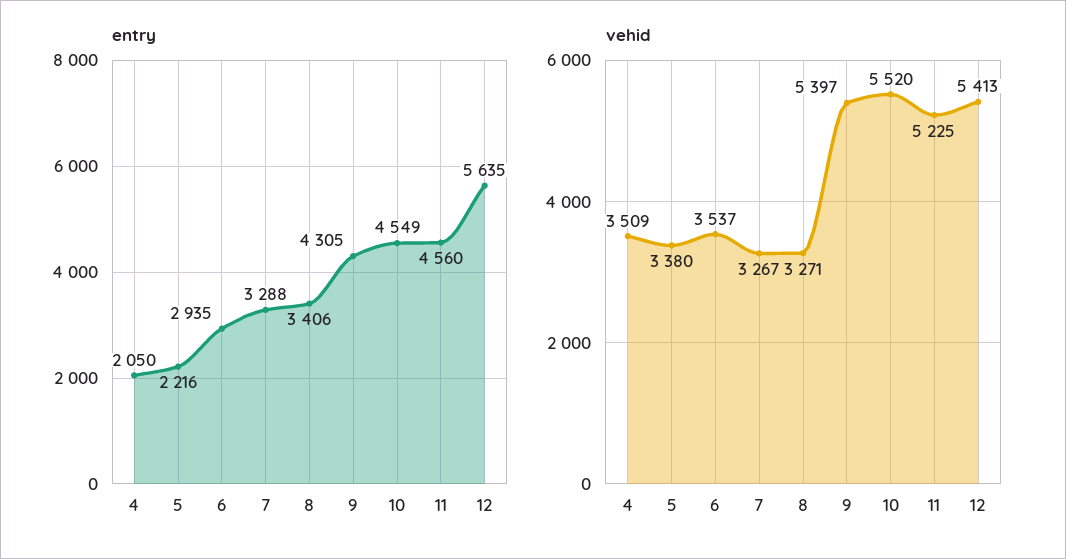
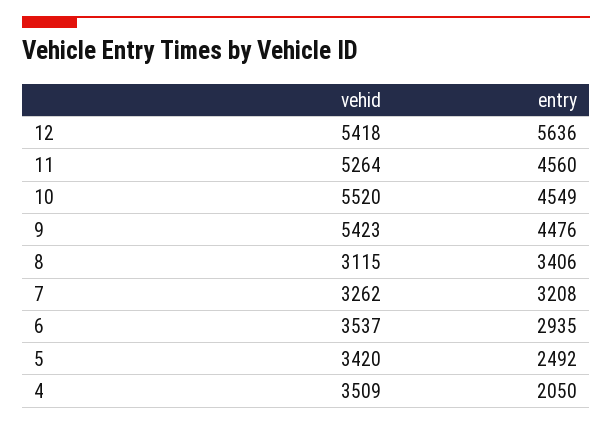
entry, 5: 2216 -> 2492
entry, 7: 3288 -> 3208
entry, 9: 4305 -> 4476
entry, 12: 5635 -> 5636
vehid, 5: 3380 -> 3420
vehid, 7: 3267 -> 3262
vehid, 8: 3271 -> 3115
vehid, 9: 5397 -> 5423
vehid, 11: 5225 -> 5264
vehid, 12: 5413 -> 5418

